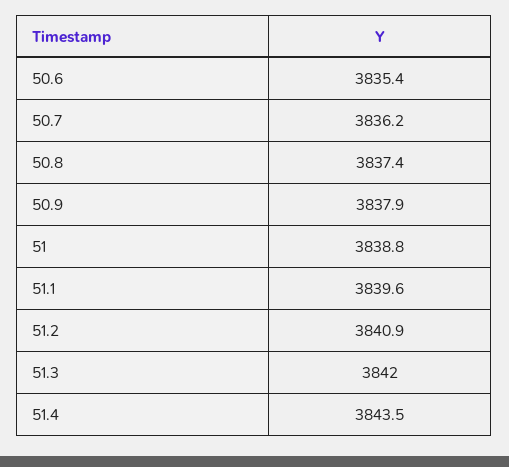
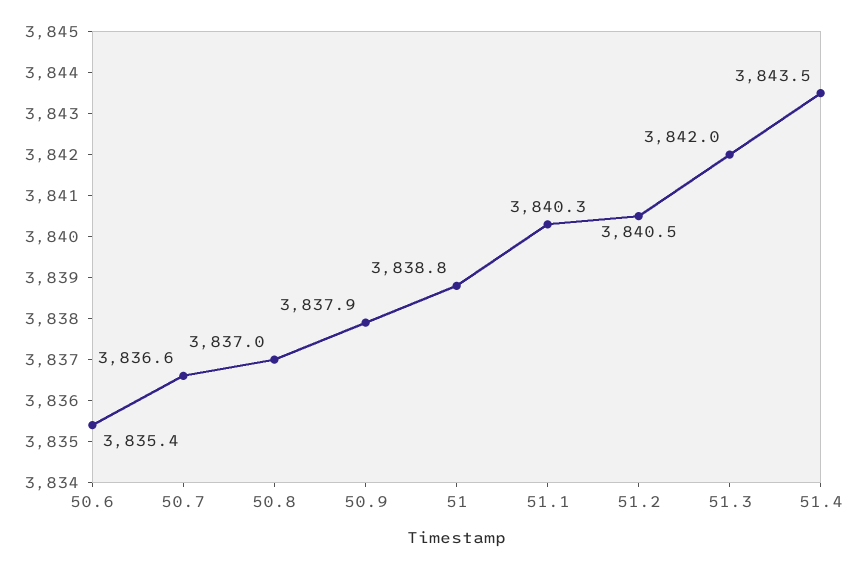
50.7: 3836.2 -> 3836.6
50.8: 3837.4 -> 3837
51.1: 3839.6 -> 3840.3
51.2: 3840.9 -> 3840.5

